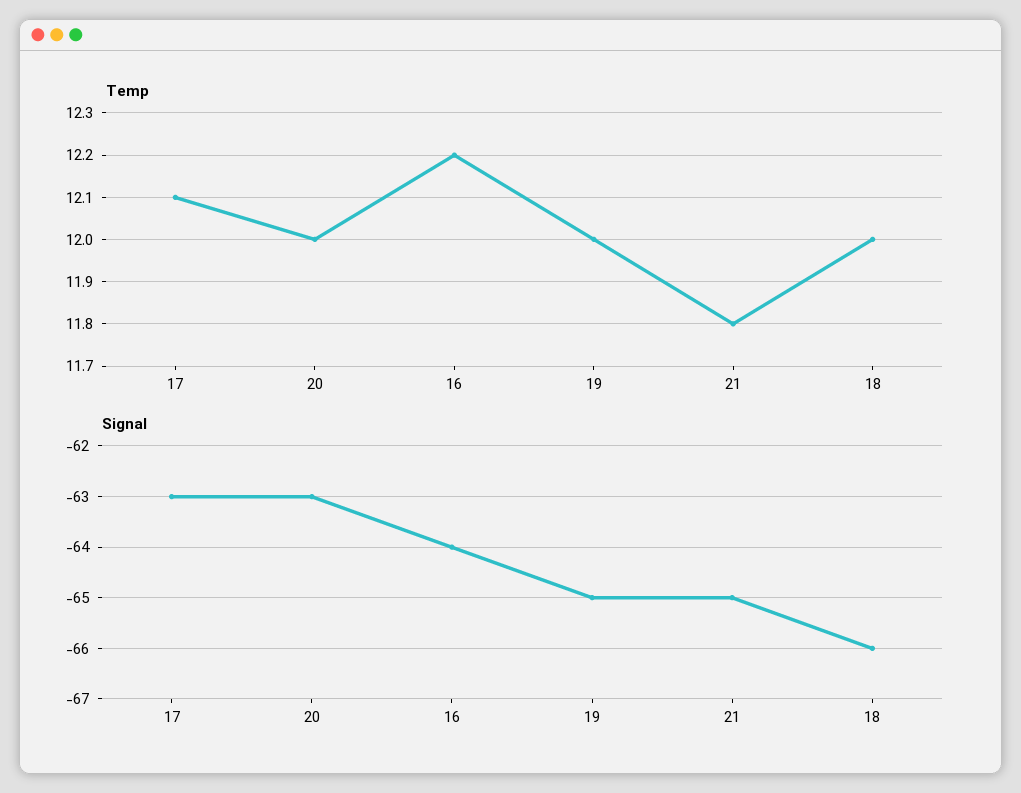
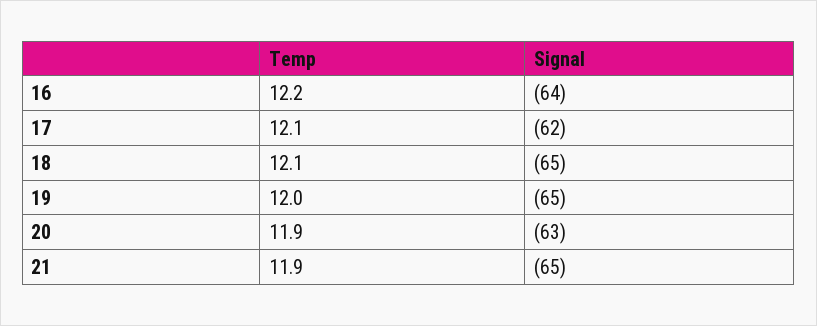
Temp, 20: 12 -> 11.9
Temp, 21: 11.8 -> 11.9
Temp, 18: 12 -> 12.1
Signal, 17: -63 -> -62
Signal, 18: -66 -> -65

